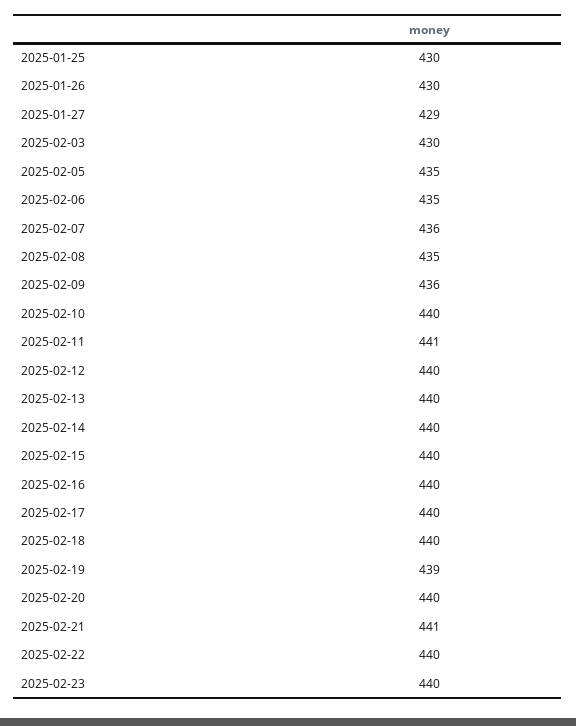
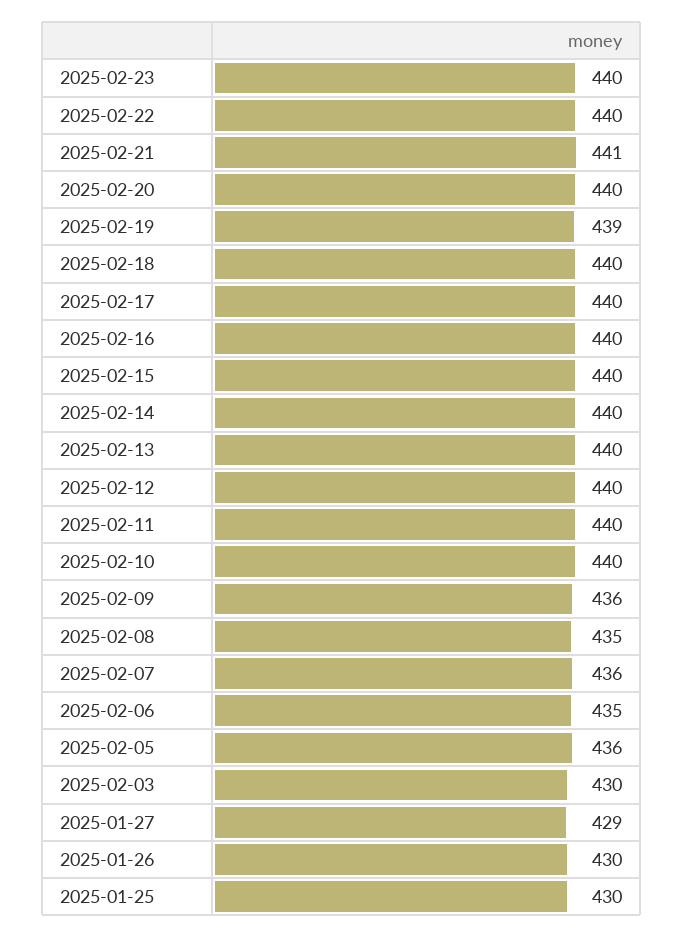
2025-02-05: 435 -> 436
2025-02-11: 441 -> 440

